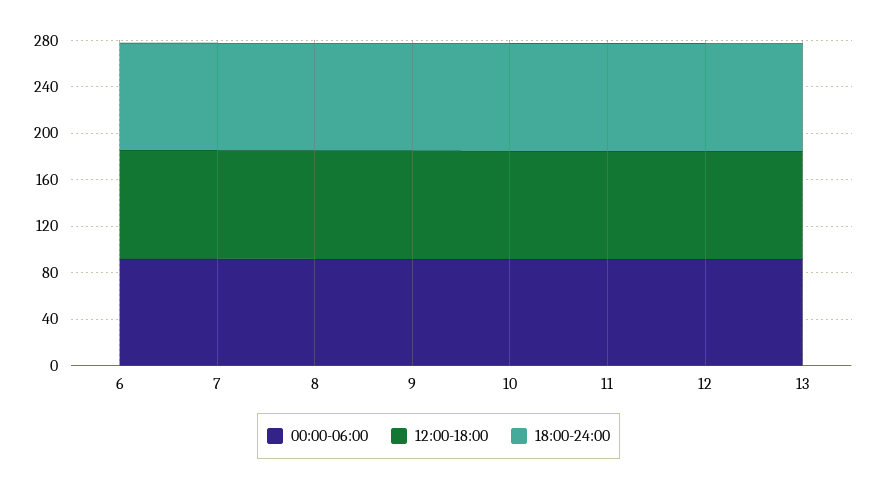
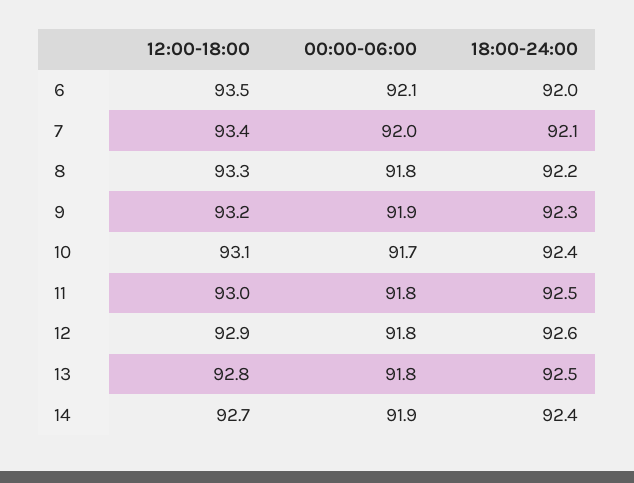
12:00-18:00, 14: none -> 92.7
00:00-06:00, 14: none -> 91.9
18:00-24:00, 14: none -> 92.4

